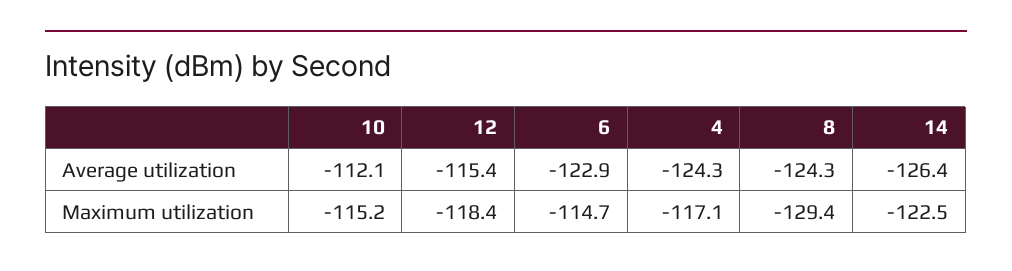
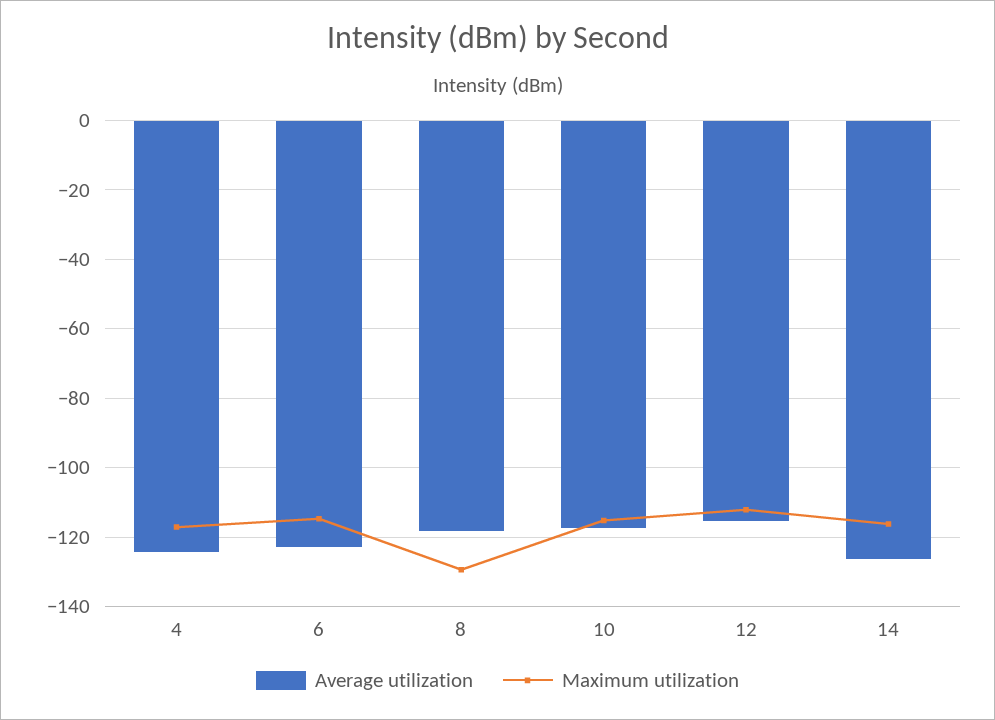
Average utilization, 10: -112.1 -> -118
Average utilization, 8: -124.3 -> -118
Maximum utilization, 12: -118.4 -> -112
Maximum utilization, 14: -122.5 -> -116

